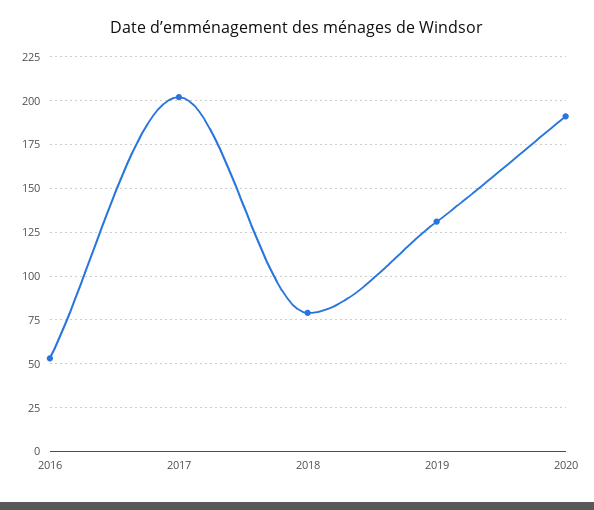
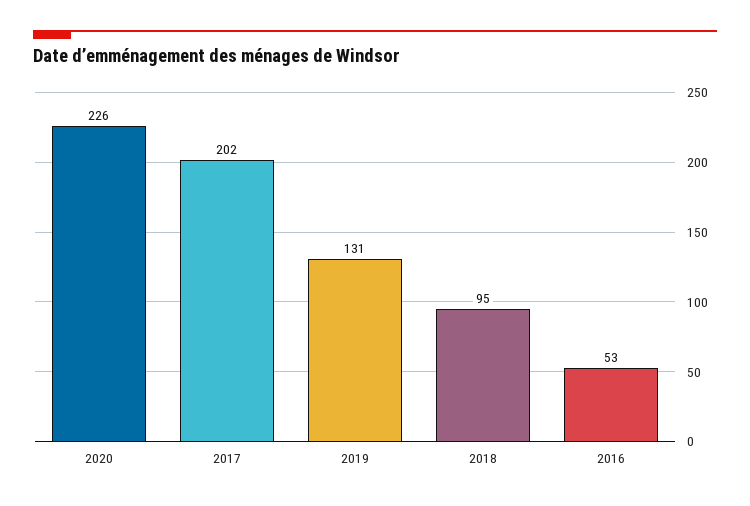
2018: 80 -> 95
2020: 190 -> 226

